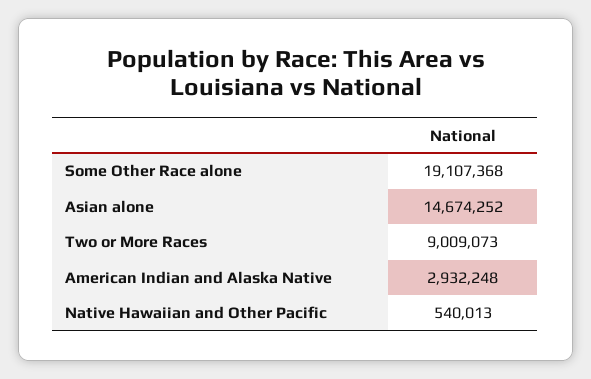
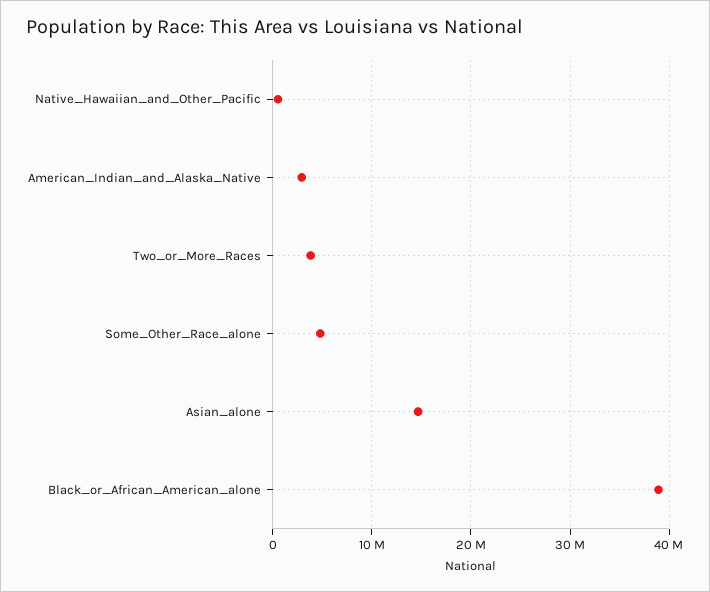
Some Other Race alone: 19107368 -> 5000000
Two or More Races: 9009073 -> 4000000
Black_or_African_American_alone: none -> 39000000

